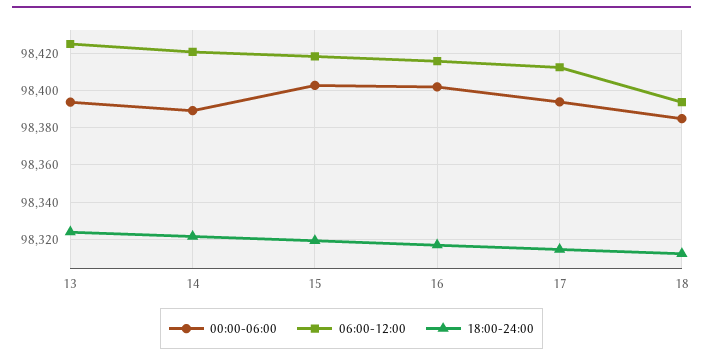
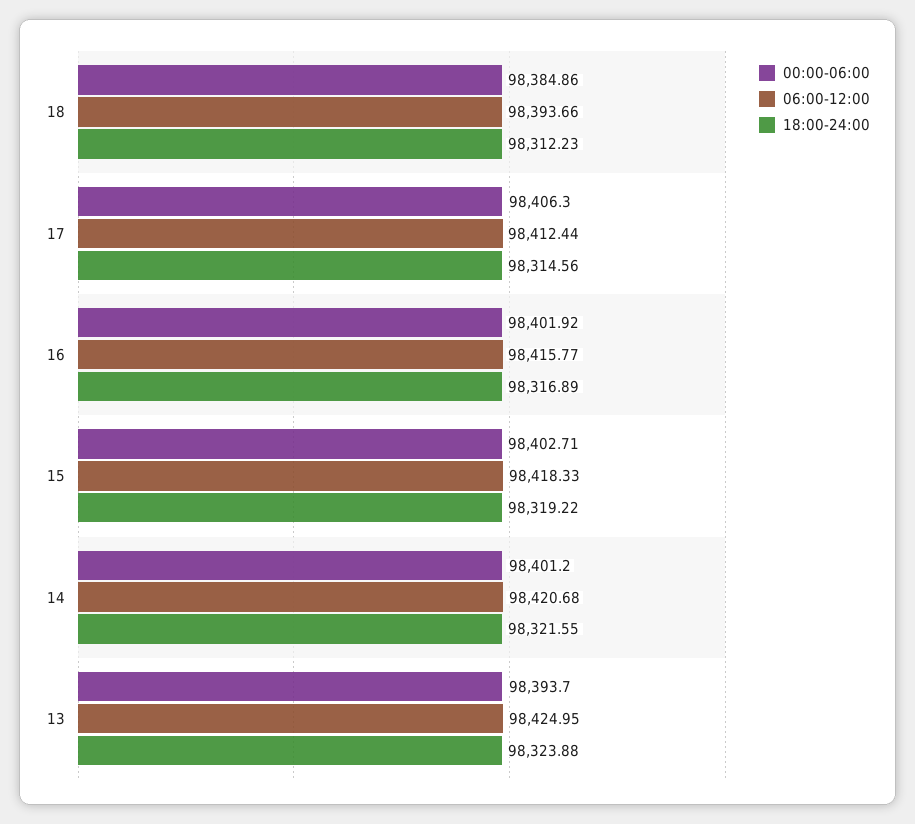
00:00-06:00, 14: 98390 -> 98401.2
00:00-06:00, 17: 98395 -> 98406.3

